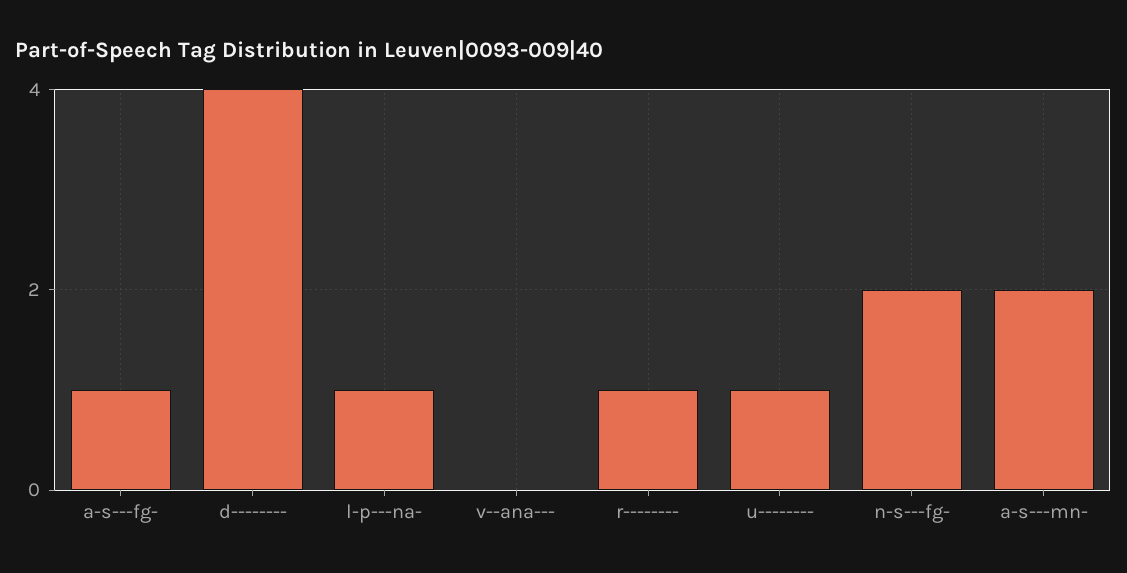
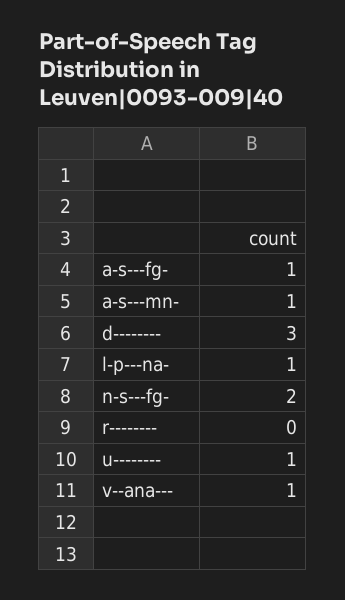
d--------: 4 -> 3
v--ana---: 0 -> 1
r--------: 1 -> 0
a-s---mn-: 2 -> 1

